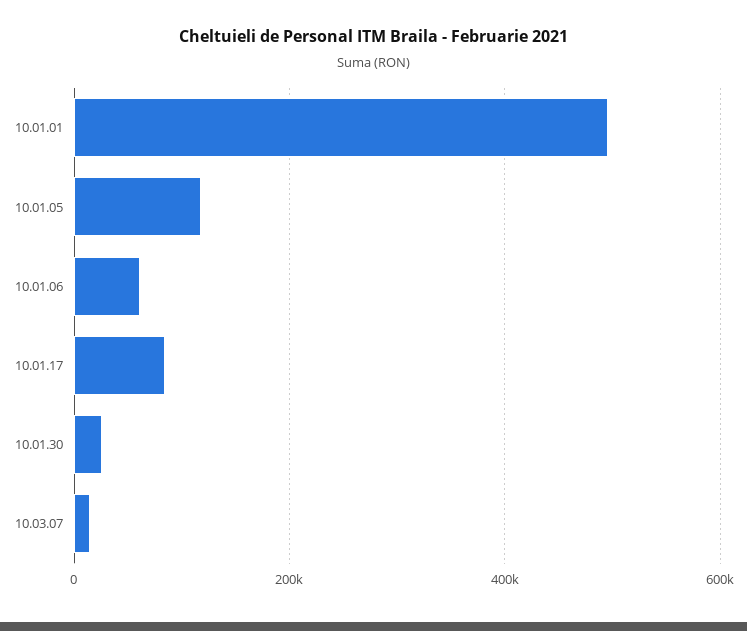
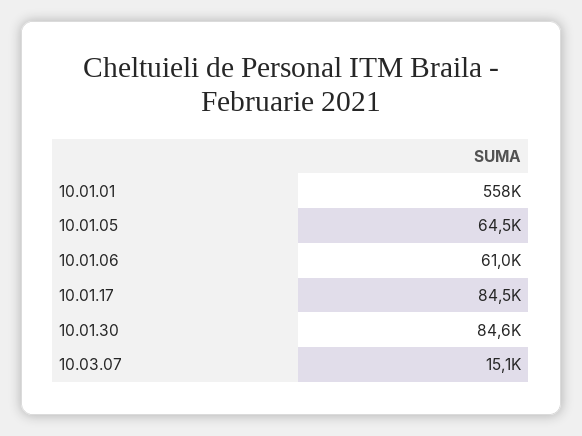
10.01.01: 500000 -> 558000
10.01.05: 120000 -> 64500
10.01.30: 20000 -> 84600

